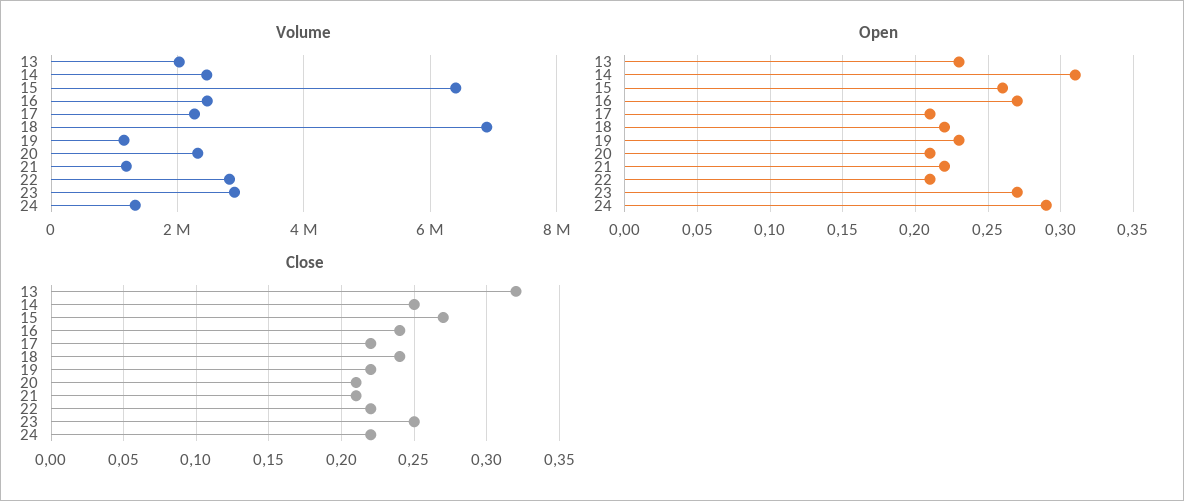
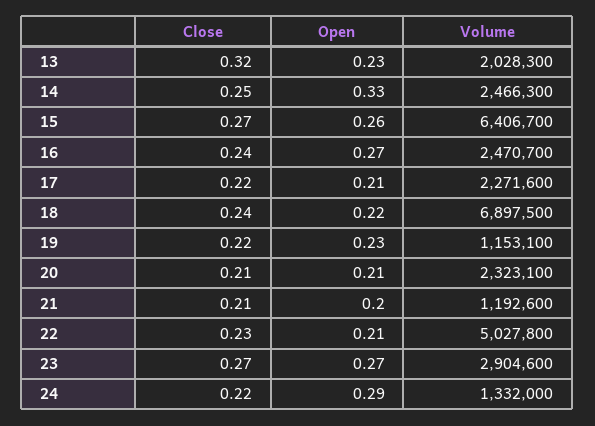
Volume, 22: 2800000 -> 5027800
Open, 14: 0.31 -> 0.33
Open, 21: 0.22 -> 0.2
Close, 22: 0.22 -> 0.23
Close, 23: 0.25 -> 0.27

